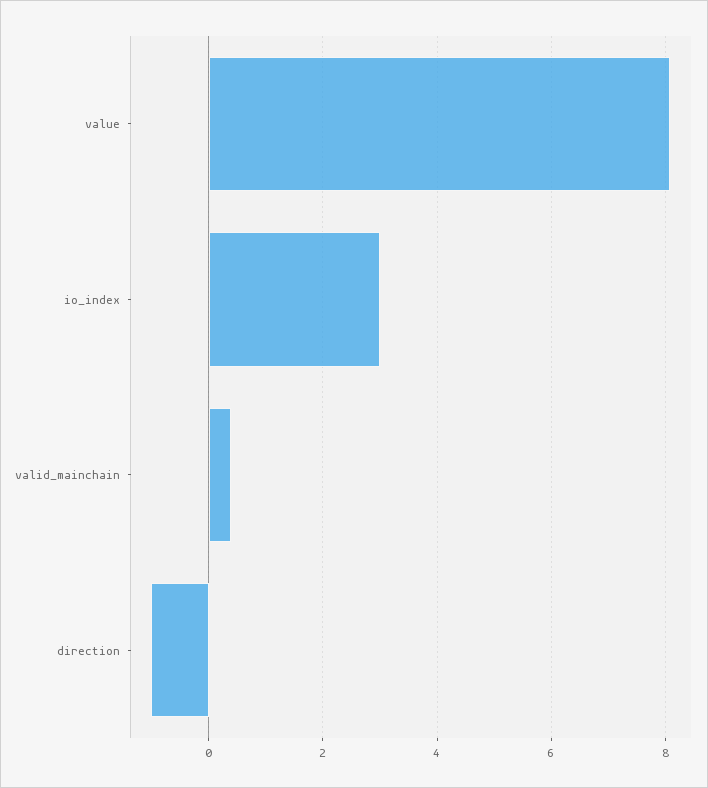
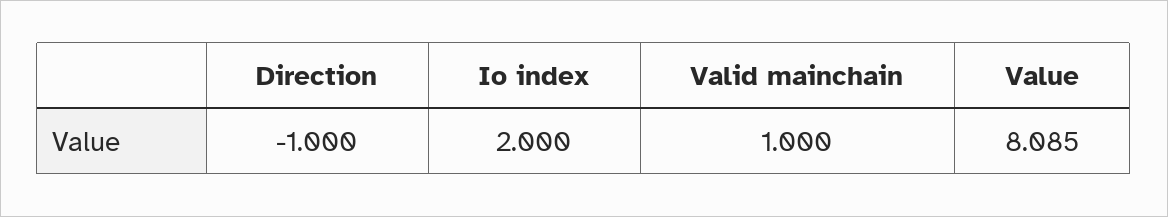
io_index: 3 -> 2
valid_mainchain: 0.4 -> 1

